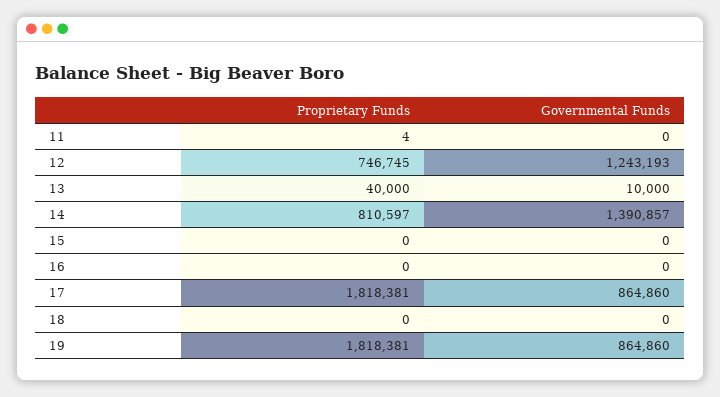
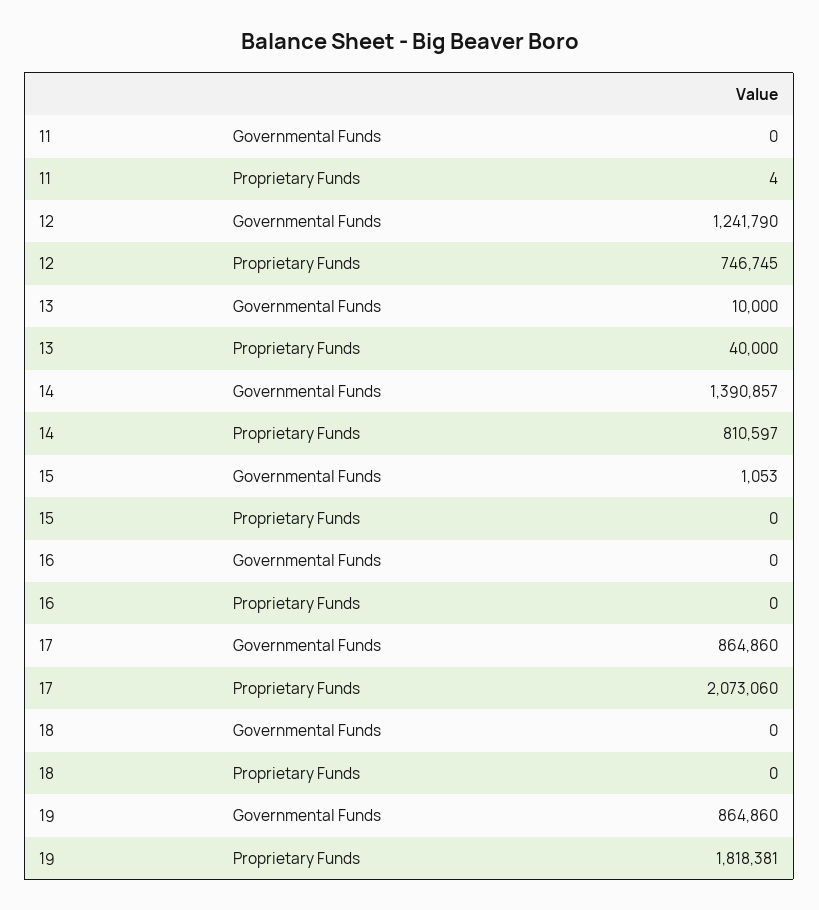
Governmental Funds, 12: 1243193 -> 1241790
Governmental Funds, 15: 0 -> 1053
Proprietary Funds, 17: 1818381 -> 2073060

